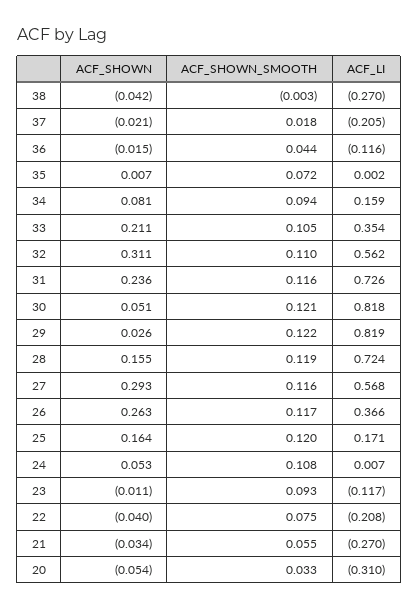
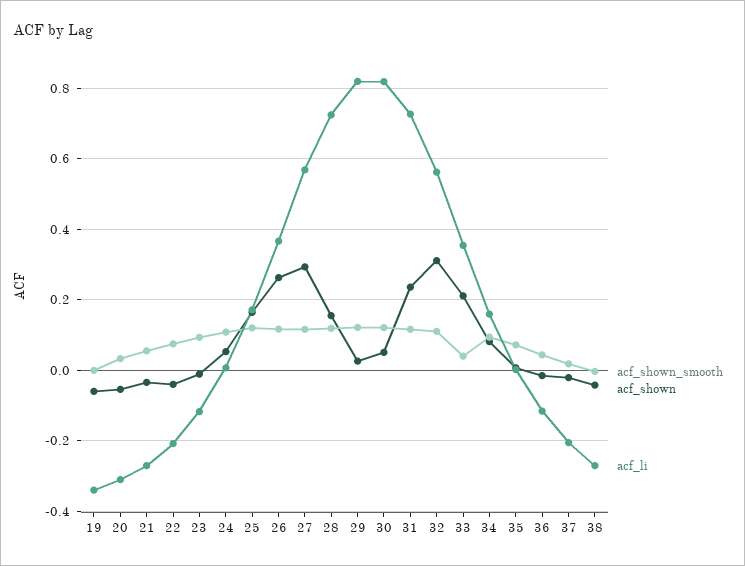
ACF_SHOWN_SMOOTH, 33: 0.105 -> 0.04
ACF_SHOWN_SMOOTH, 19: none -> 0
ACF_SHOWN, 19: none -> -0.06
ACF_LI, 19: none -> -0.34

